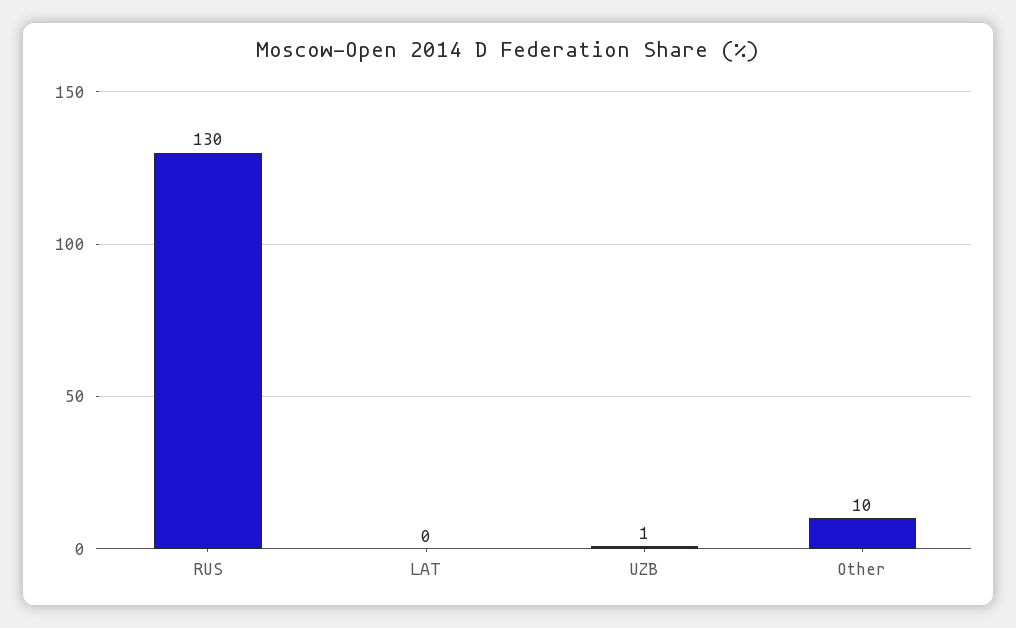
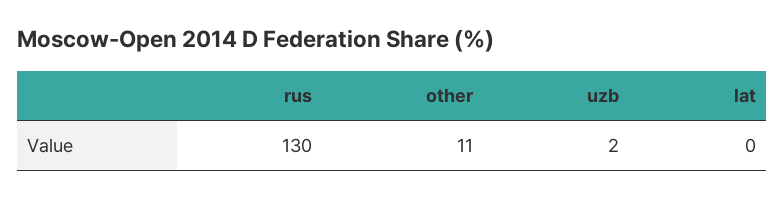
UZB: 1 -> 2
Other: 10 -> 11

